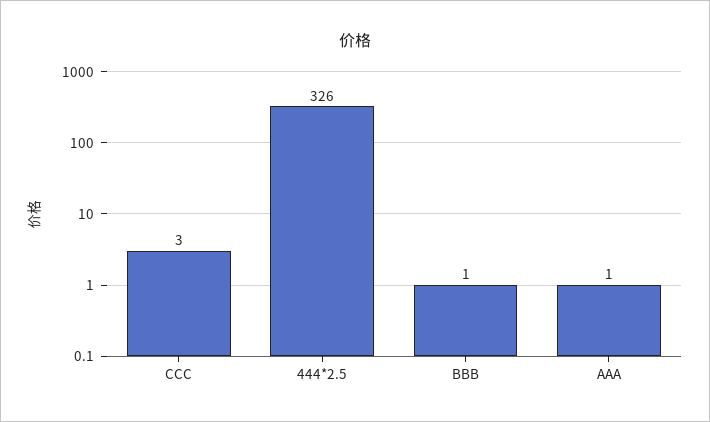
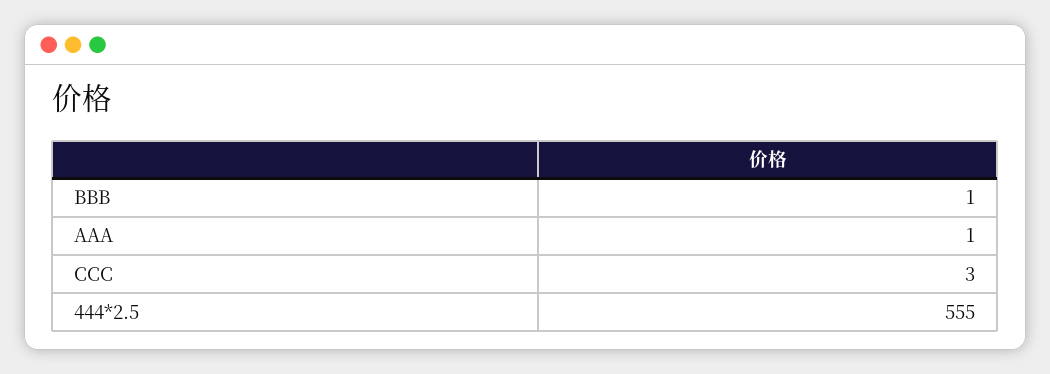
444*2.5: 326 -> 555

